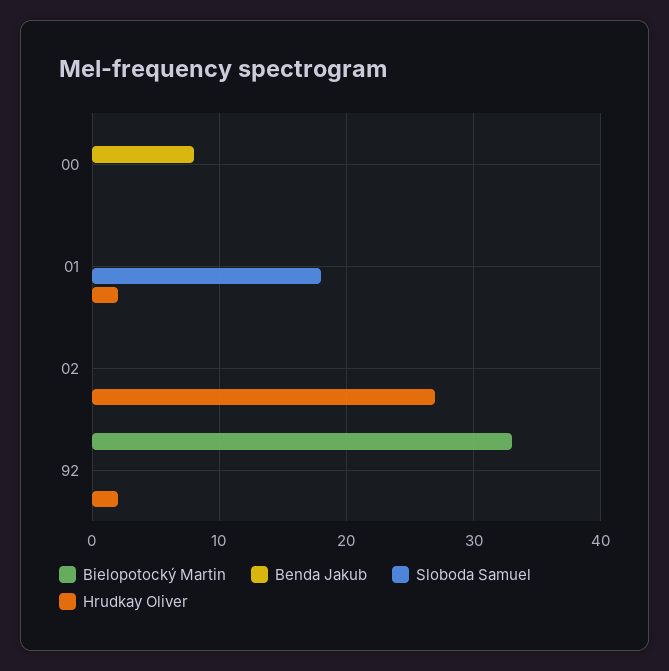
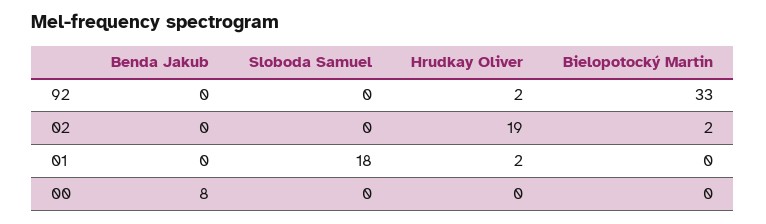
Bielopotocký Martin, 02: 0 -> 2
Hrudkay Oliver, 02: 27 -> 19

